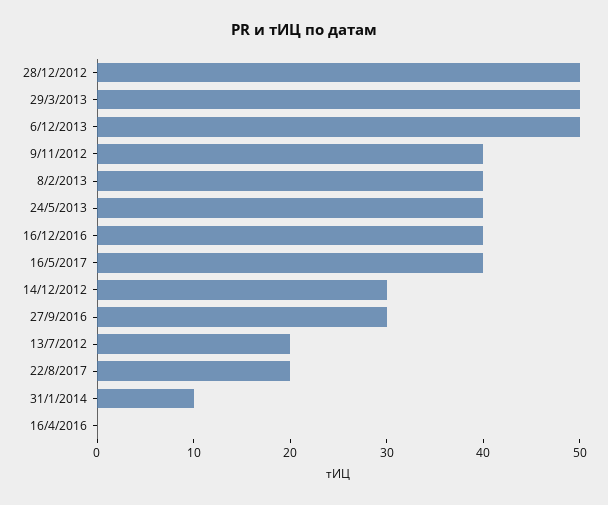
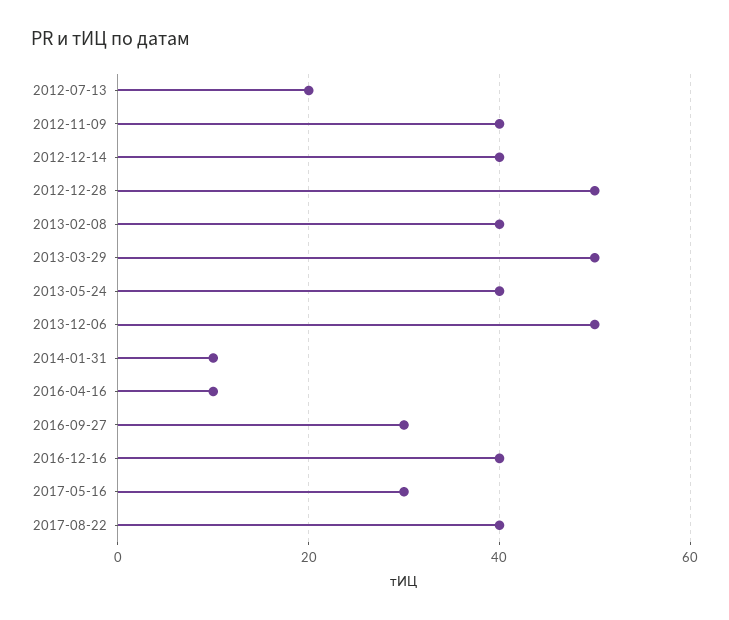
16/5/2017: 40 -> 30
14/12/2012: 30 -> 40
22/8/2017: 20 -> 40
16/4/2016: 0 -> 10

